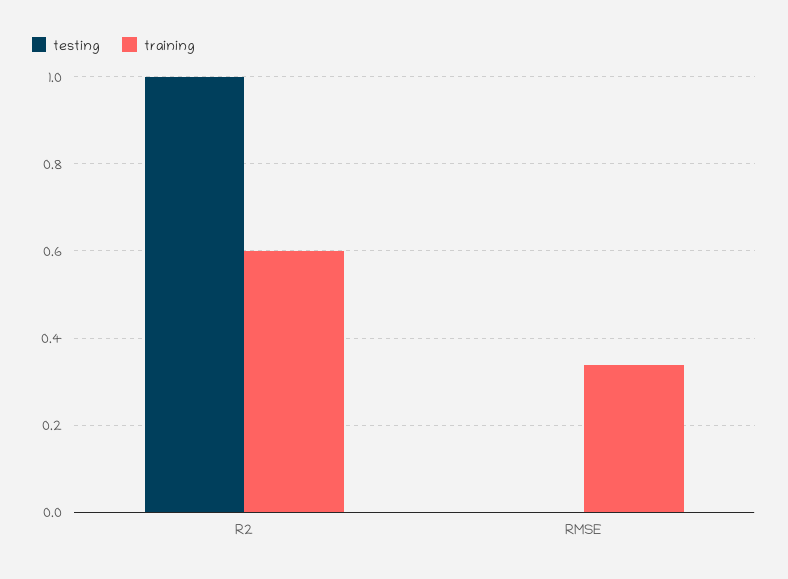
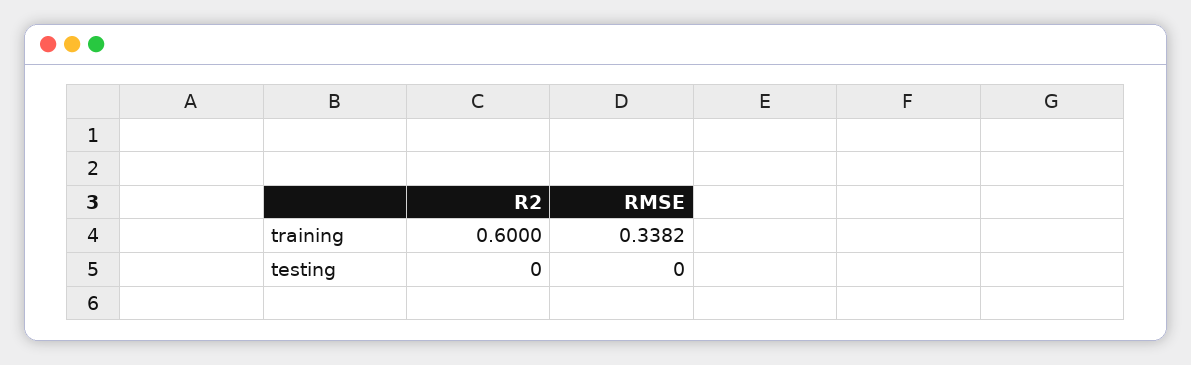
testing, R2: 1 -> 0

